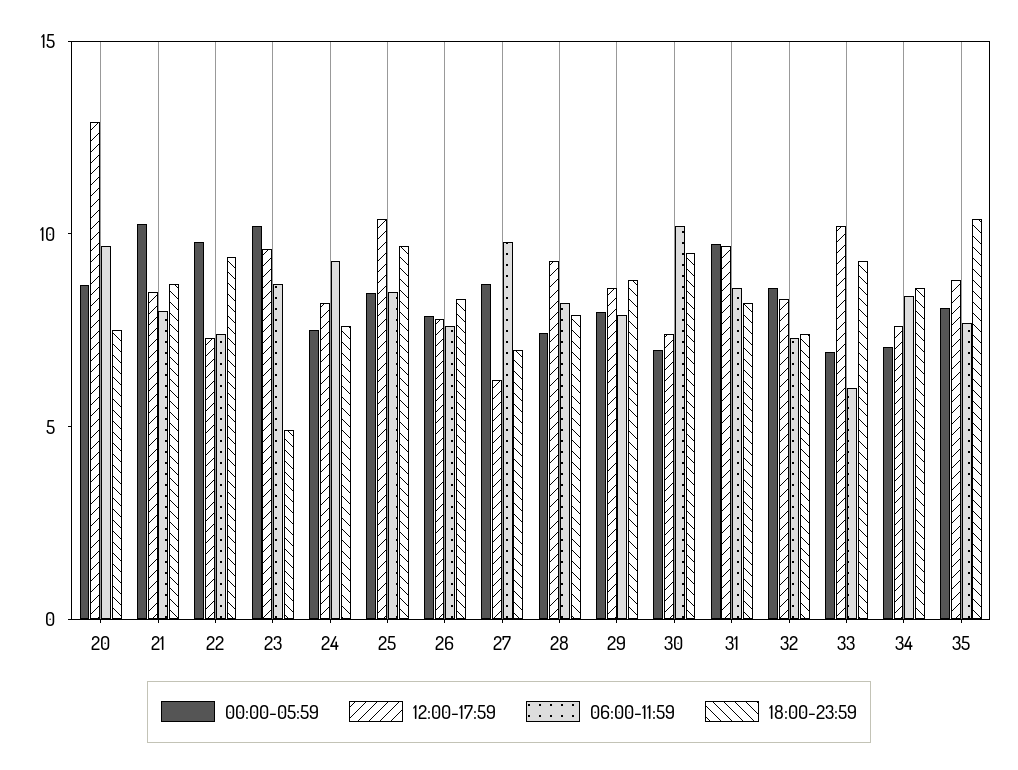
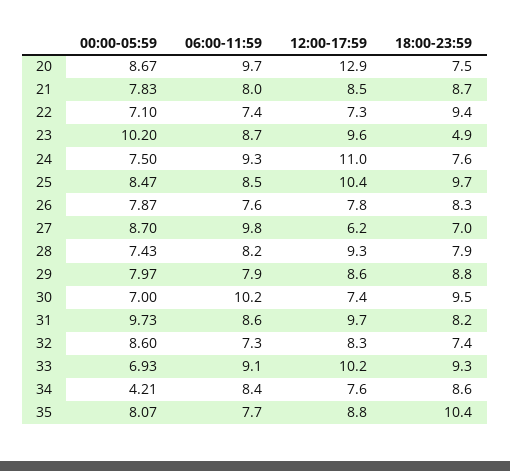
00:00-05:59, 21: 10 -> 7.83
00:00-05:59, 22: 10 -> 7.1
12:00-17:59, 24: 8 -> 11
06:00-11:59, 33: 6 -> 9.1
00:00-05:59, 34: 7 -> 4.21

